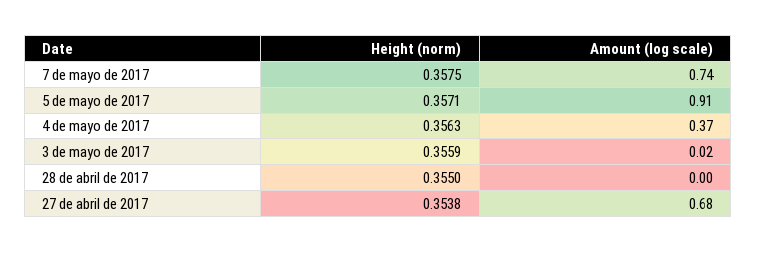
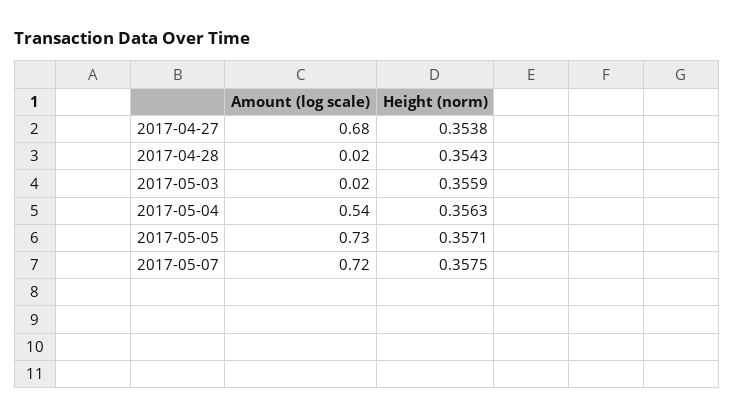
Amount (log scale), 7 de mayo de 2017: 0.74 -> 0.72
Amount (log scale), 5 de mayo de 2017: 0.91 -> 0.73
Amount (log scale), 4 de mayo de 2017: 0.37 -> 0.54
Height (norm), 28 de abril de 2017: 0.355 -> 0.3543
Amount (log scale), 28 de abril de 2017: 0 -> 0.02

